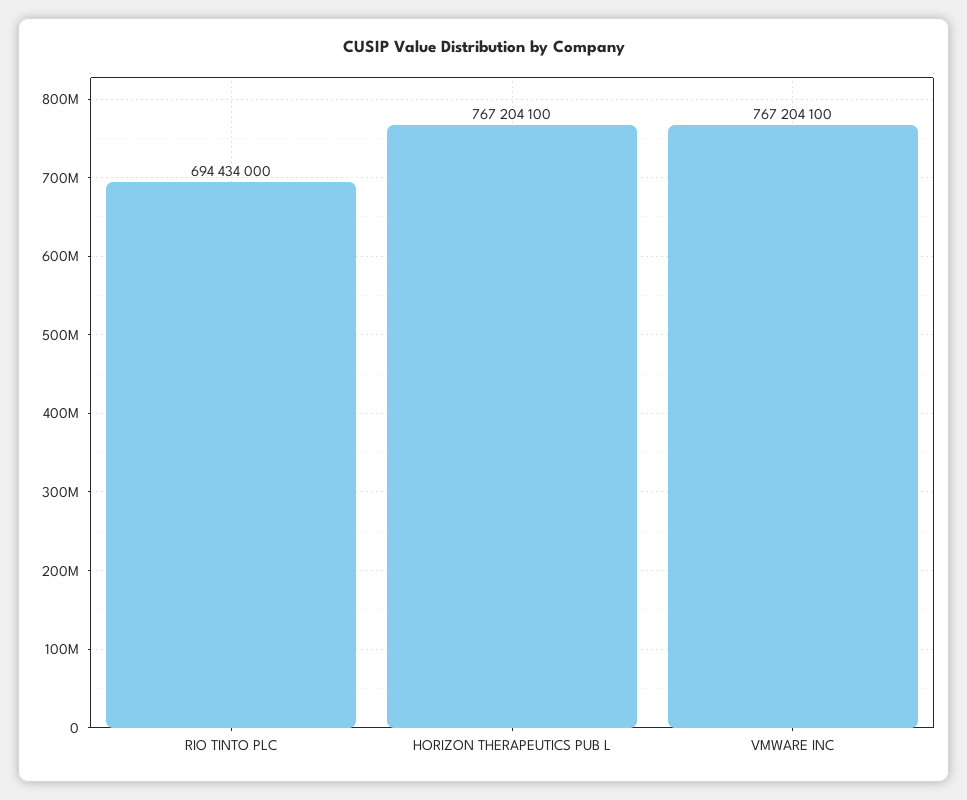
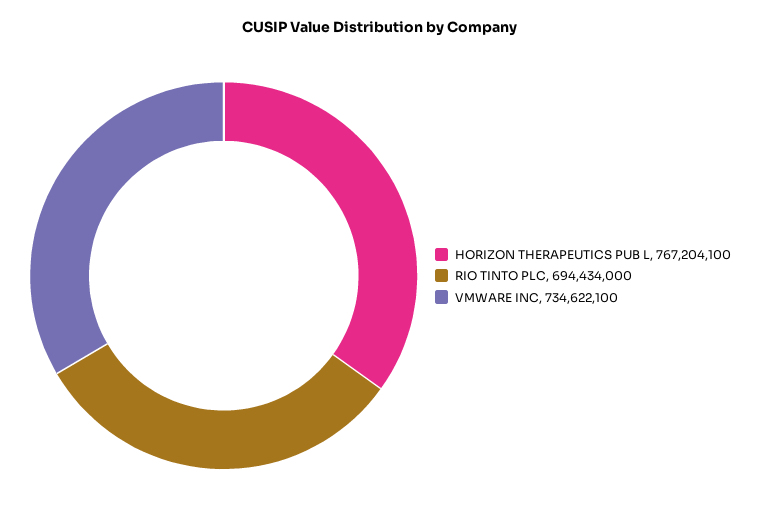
VMWARE INC: 767204100 -> 734622100

